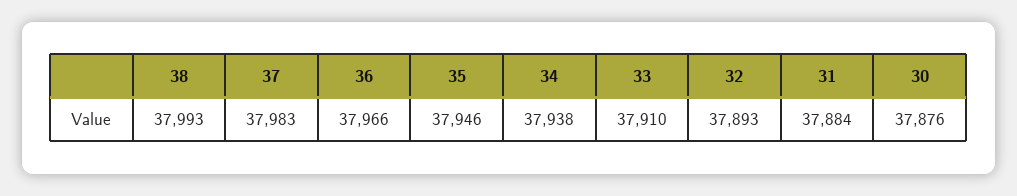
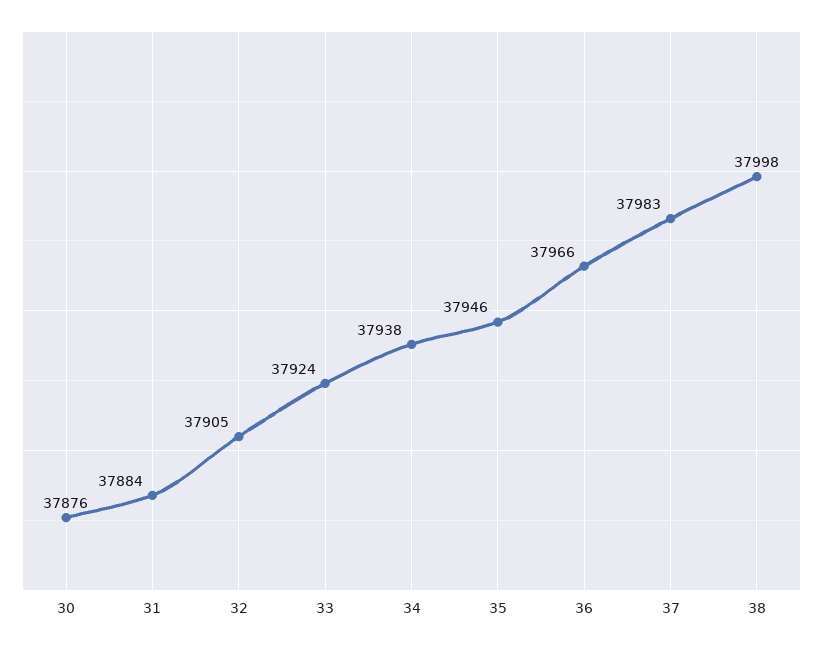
38: 37993 -> 37998
33: 37910 -> 37924
32: 37893 -> 37905

